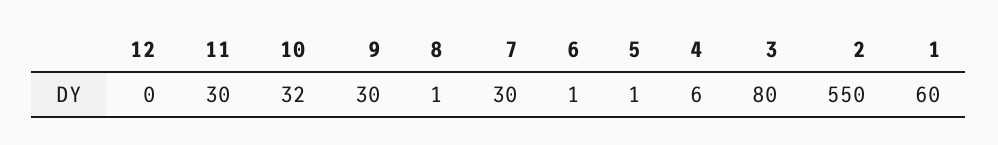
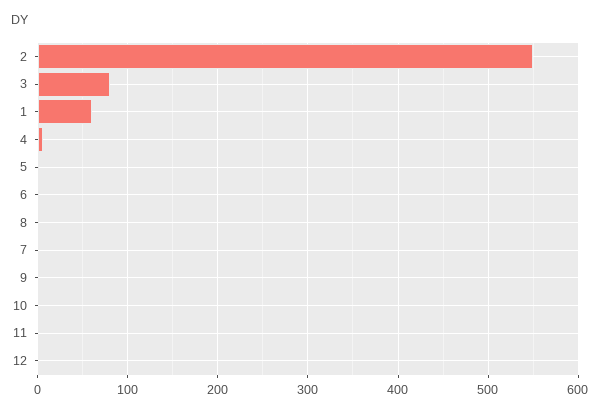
11: 30 -> 0
10: 32 -> 0
9: 30 -> 0
7: 30 -> 0

